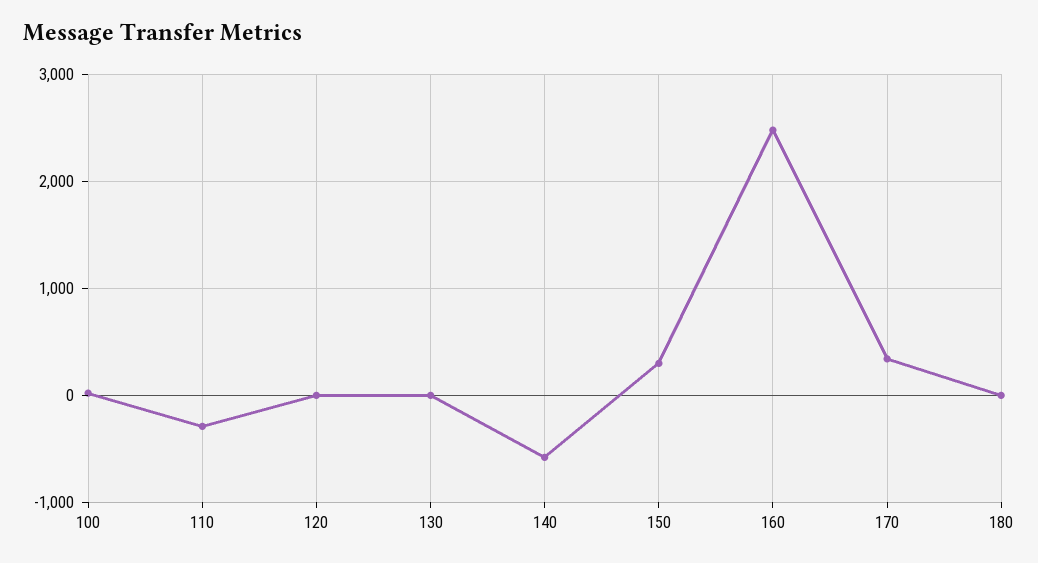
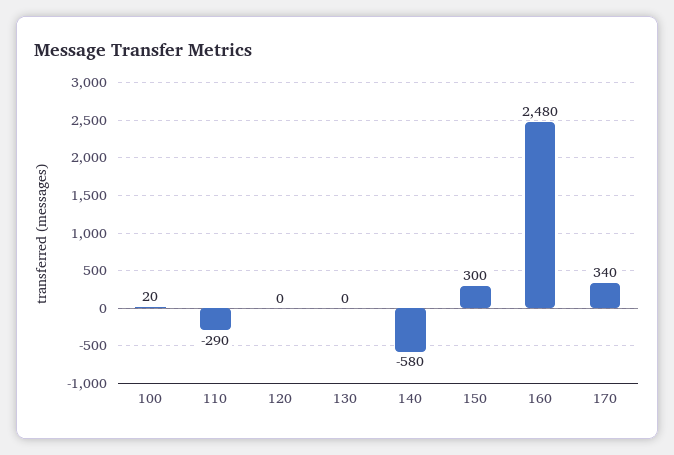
180: 0 -> none

